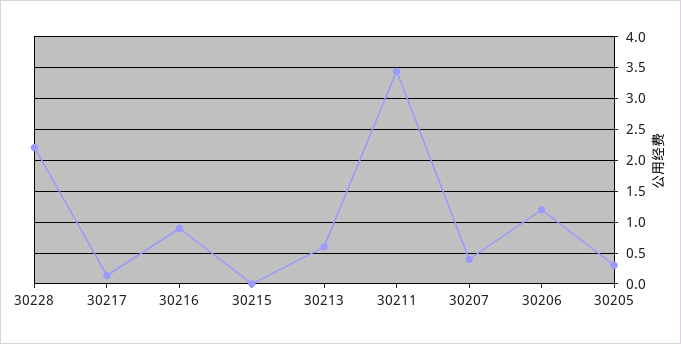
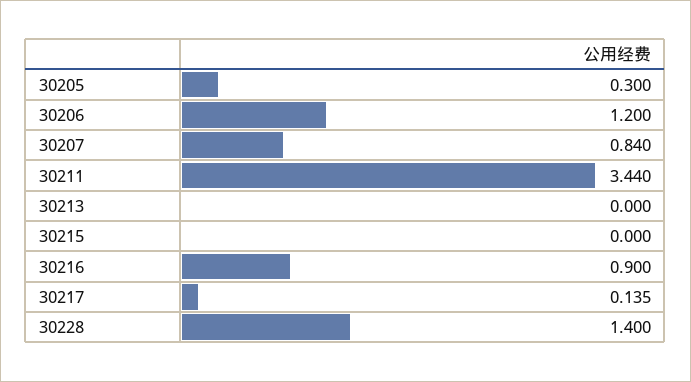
30228: 2.2 -> 1.4
30213: 0.6 -> 0
30207: 0.4 -> 0.84

